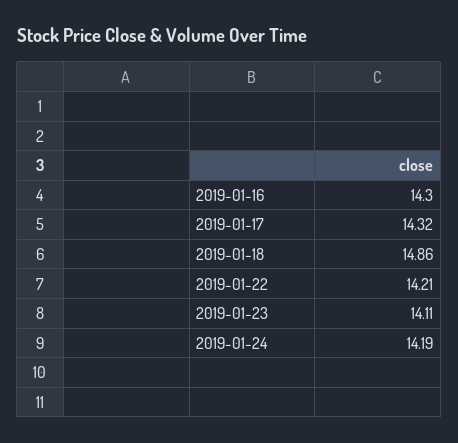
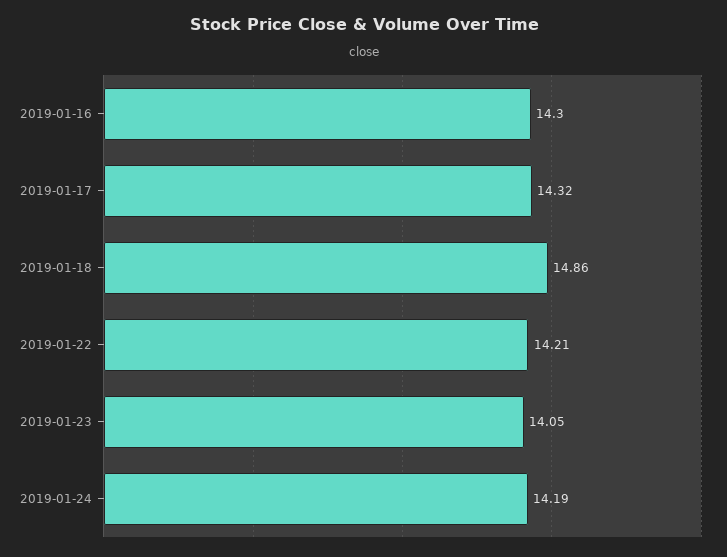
2019-01-23: 14.11 -> 14.05

